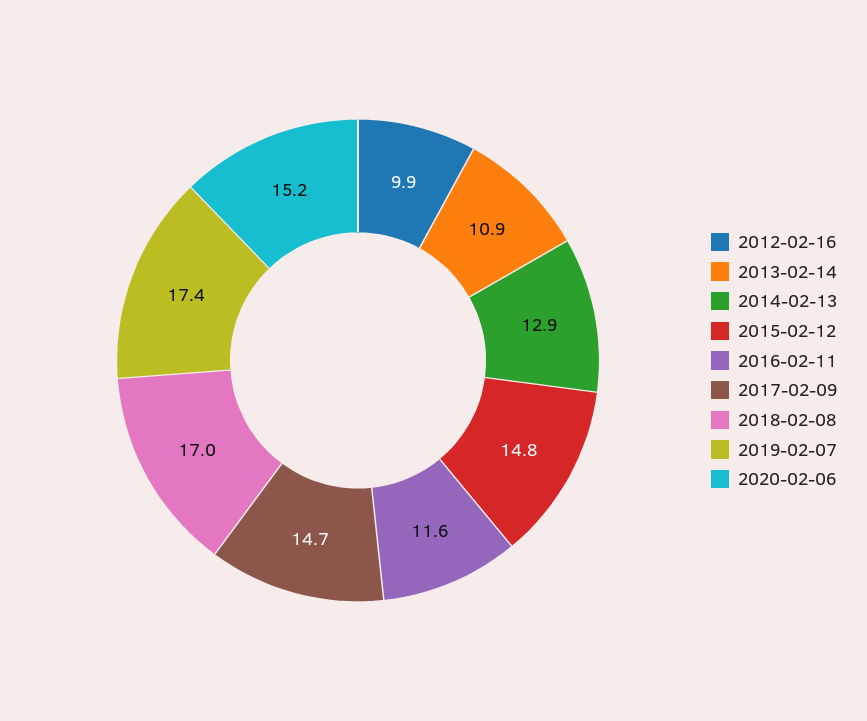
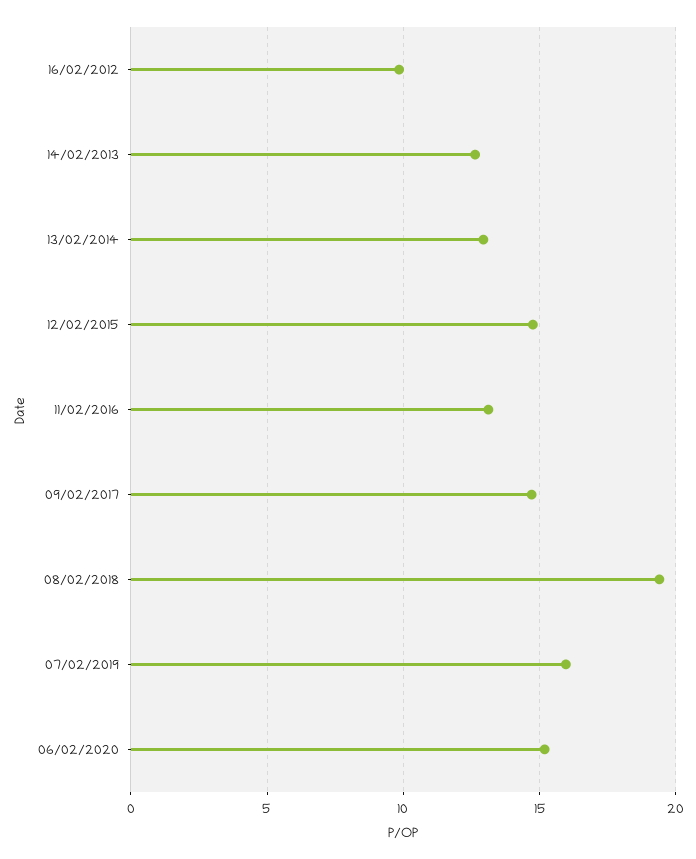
2013-02-14: 10.9 -> 12.5
2016-02-11: 11.6 -> 13
2018-02-08: 17 -> 19.5
2019-02-07: 17.4 -> 16

